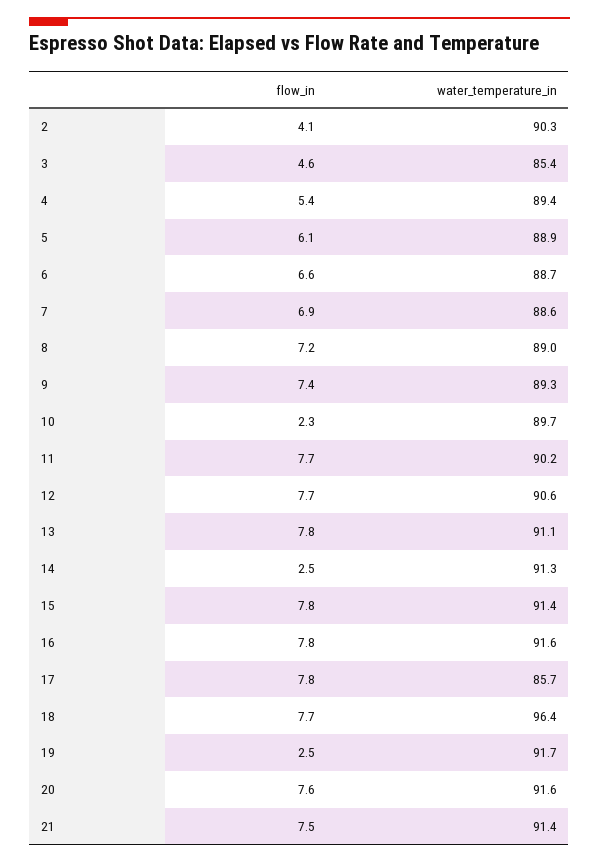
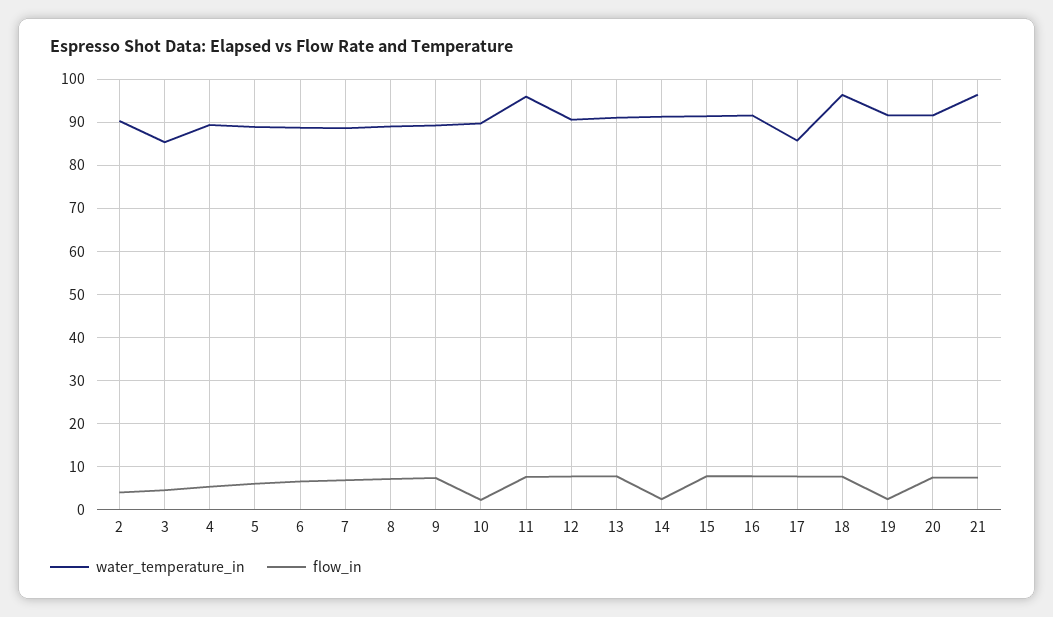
water_temperature_in, 11: 90.2 -> 96
water_temperature_in, 21: 91.4 -> 96

